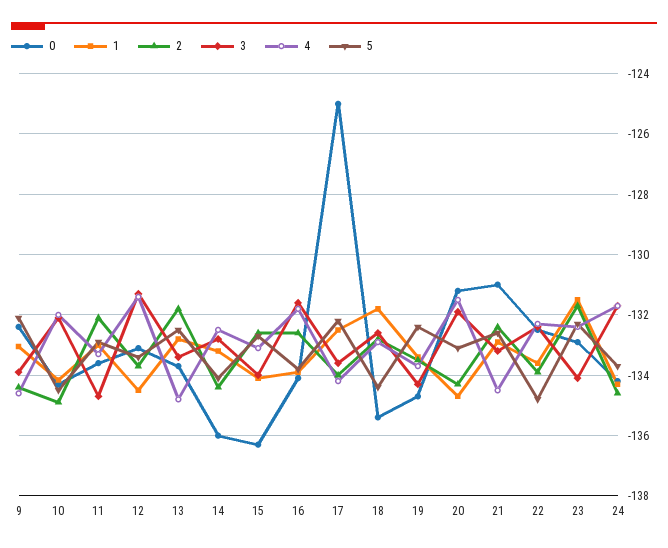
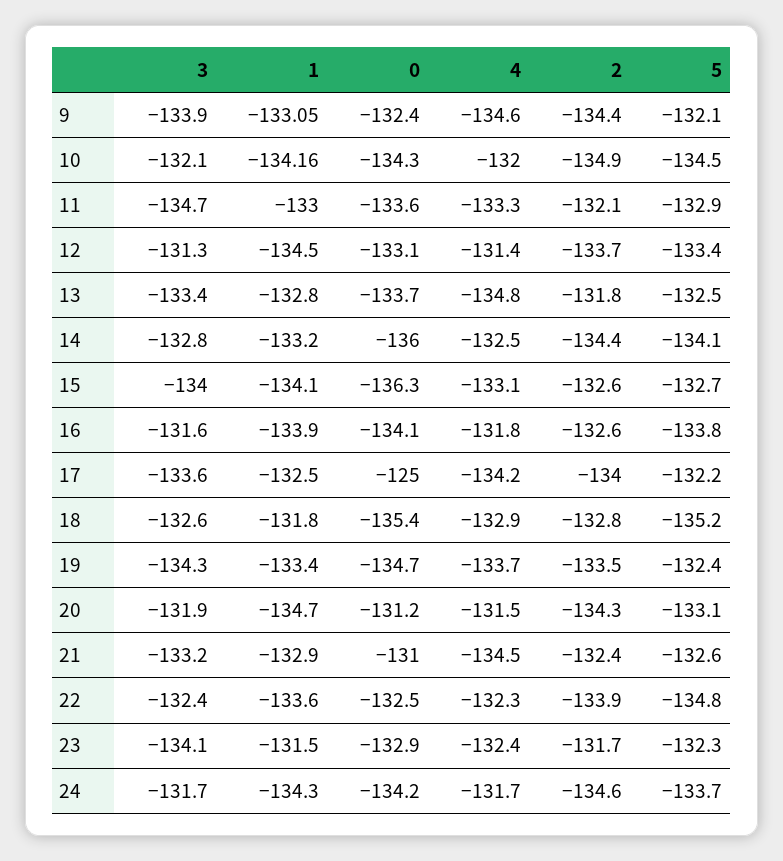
5, 18: -134.4 -> -135.2

